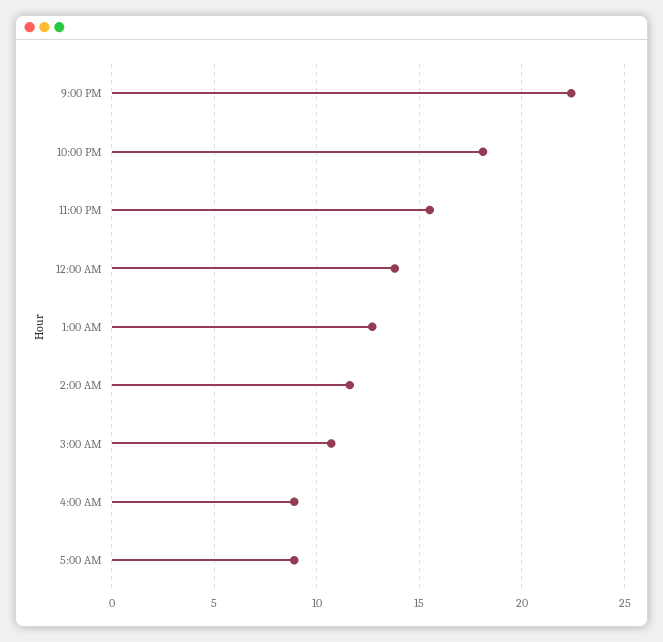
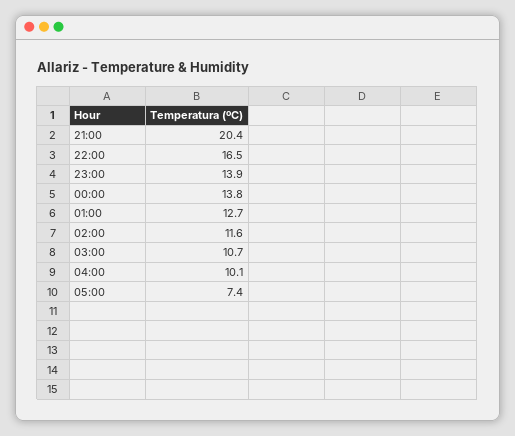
9:00 PM: 22.5 -> 20.4
10:00 PM: 18 -> 16.5
11:00 PM: 15.5 -> 13.9
4:00 AM: 9 -> 10.1
5:00 AM: 9 -> 7.4

